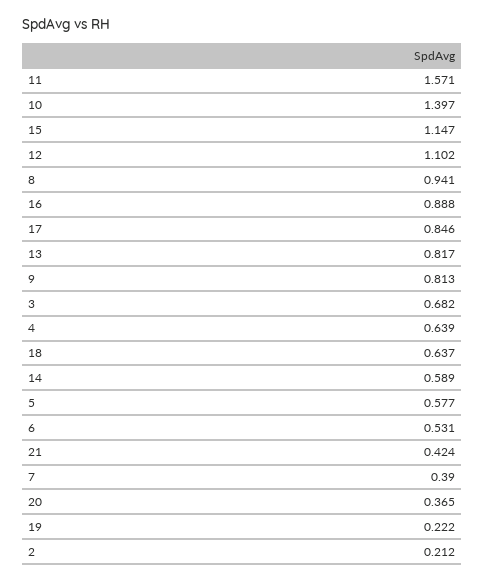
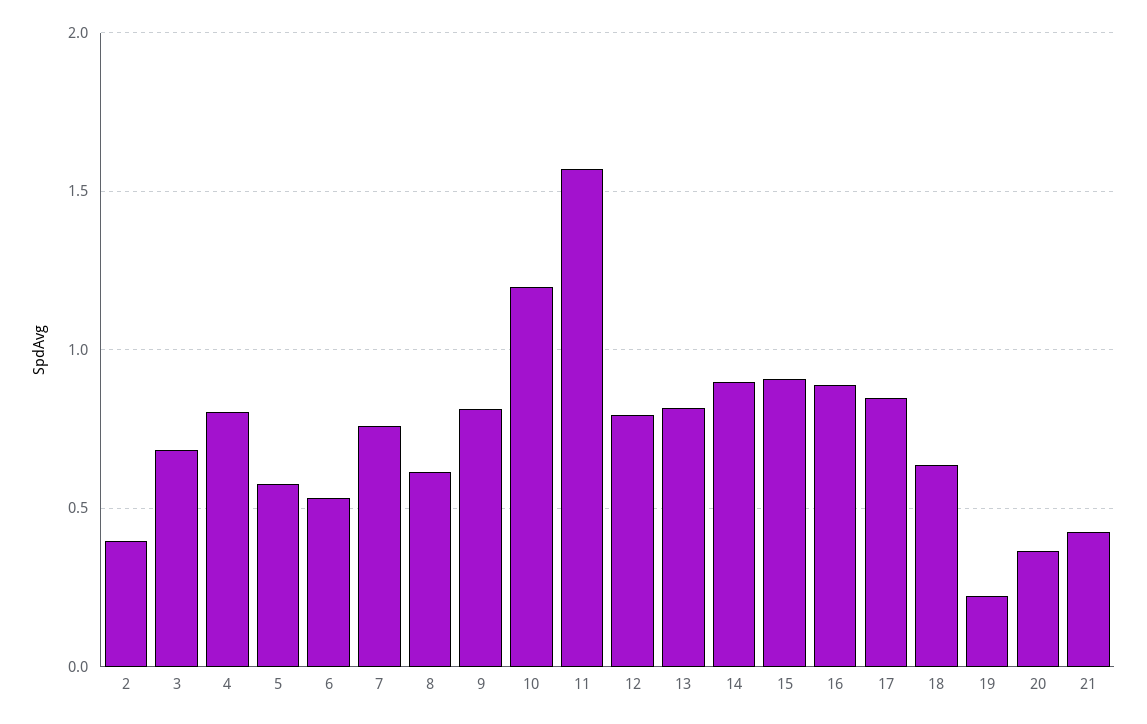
10: 1.397 -> 1.2
15: 1.147 -> 0.9
12: 1.102 -> 0.8
8: 0.941 -> 0.6
4: 0.639 -> 0.8
14: 0.589 -> 0.9
7: 0.39 -> 0.75
2: 0.212 -> 0.4

